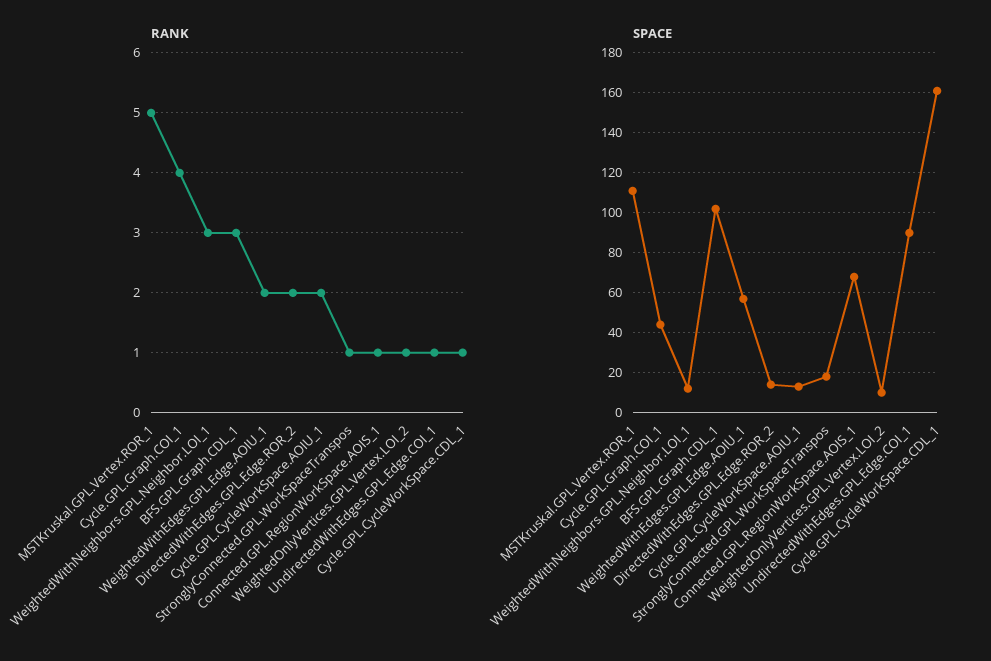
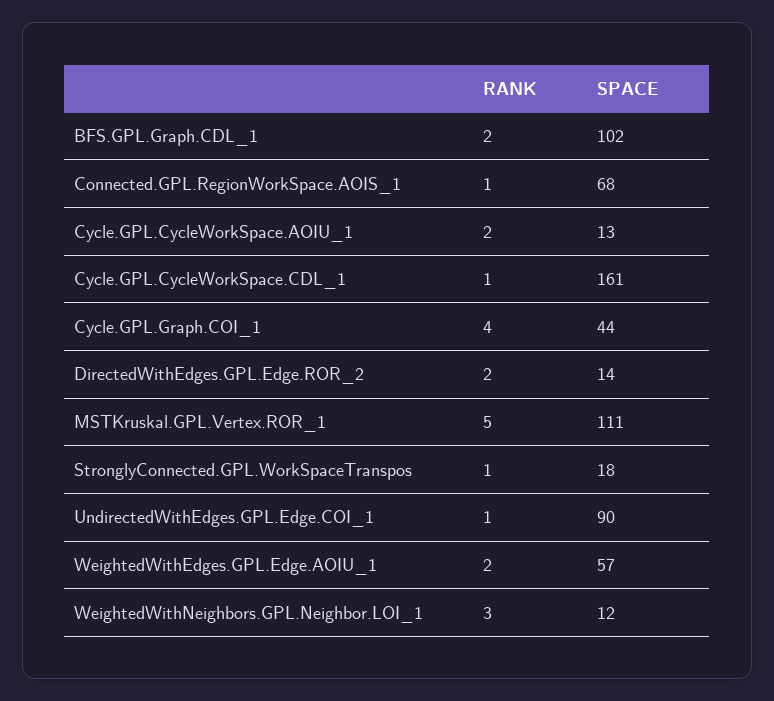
RANK, BFS.GPL.Graph.CDL_1: 3 -> 2
RANK, WeightedOnlyVertices.GPL.Vertex.LOI_2: 1 -> none
SPACE, WeightedOnlyVertices.GPL.Vertex.LOI_2: 10 -> none

